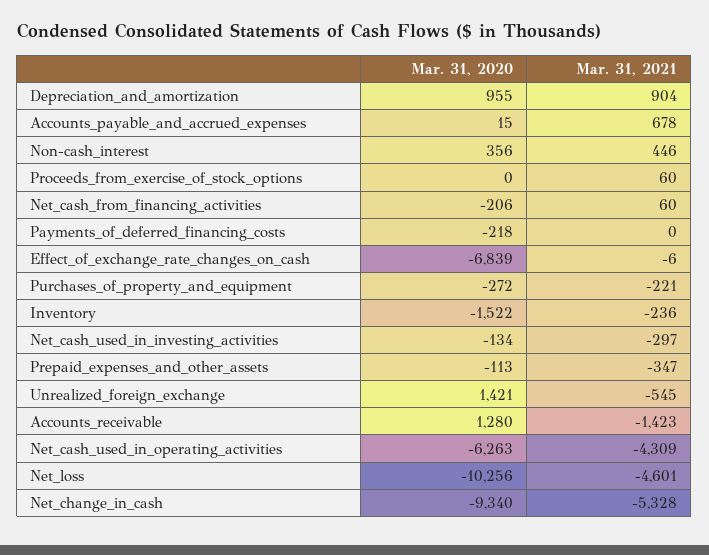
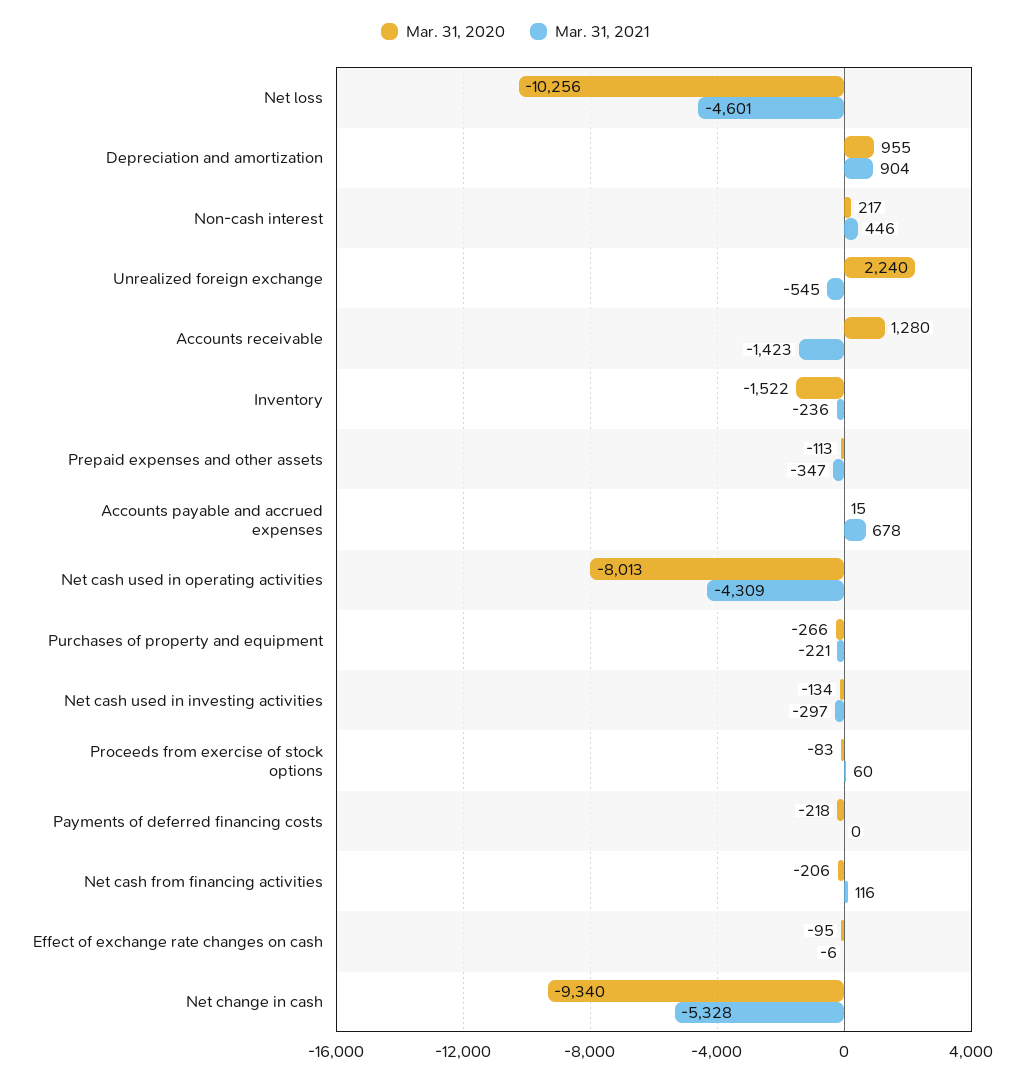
Mar. 31, 2020, Non-cash_interest: 356 -> 217
Mar. 31, 2020, Proceeds_from_exercise_of_stock_options: 0 -> -83
Mar. 31, 2021, Net_cash_from_financing_activities: 60 -> 116
Mar. 31, 2020, Effect_of_exchange_rate_changes_on_cash: -6839 -> -95
Mar. 31, 2020, Purchases_of_property_and_equipment: -272 -> -266
Mar. 31, 2020, Unrealized_foreign_exchange: 1421 -> 2240
Mar. 31, 2020, Net_cash_used_in_operating_activities: -6263 -> -8013

